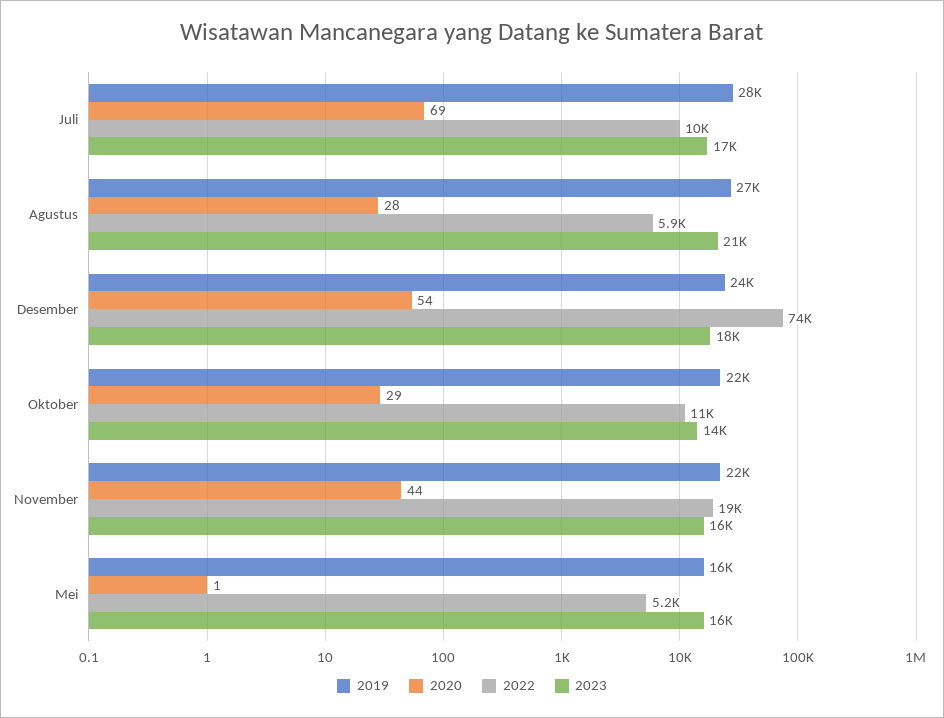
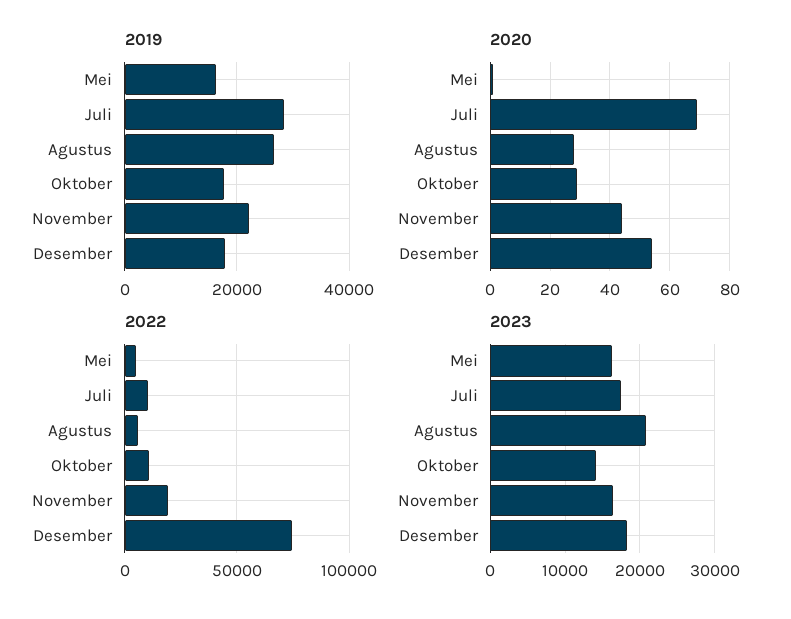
2019, Desember: 24000 -> 18000
2019, Oktober: 22000 -> 18000

